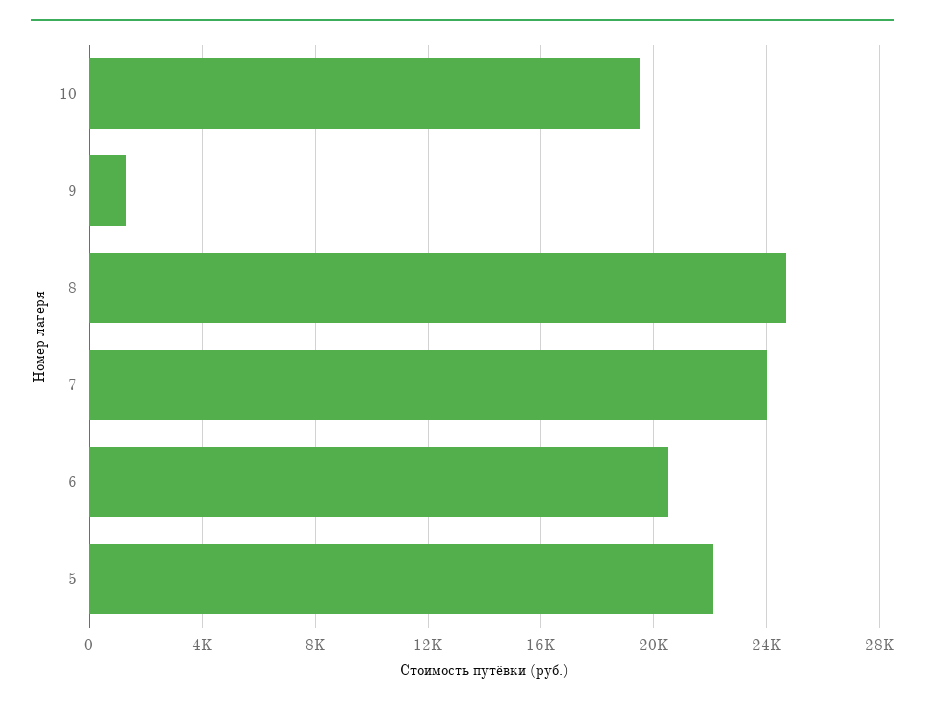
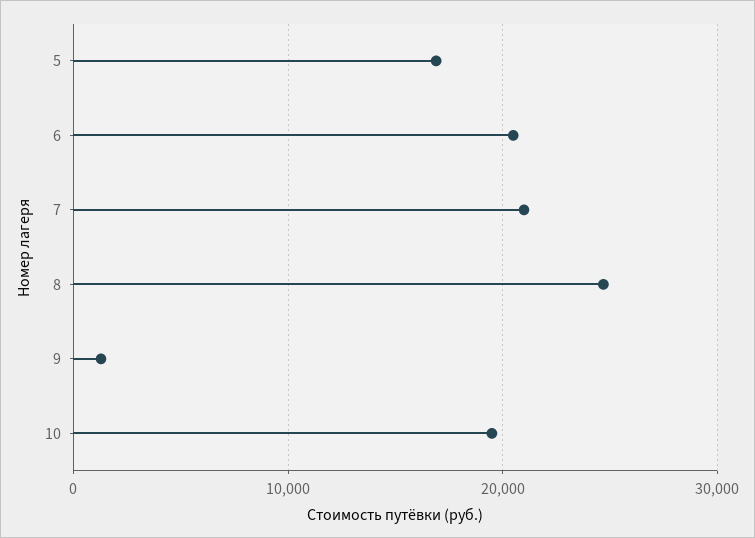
7: 24000 -> 21000
5: 22000 -> 17000

